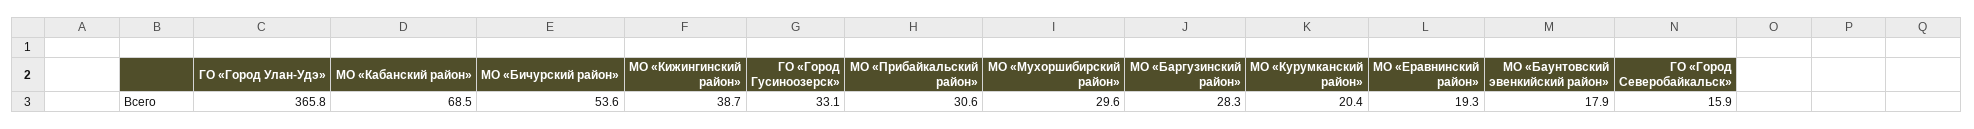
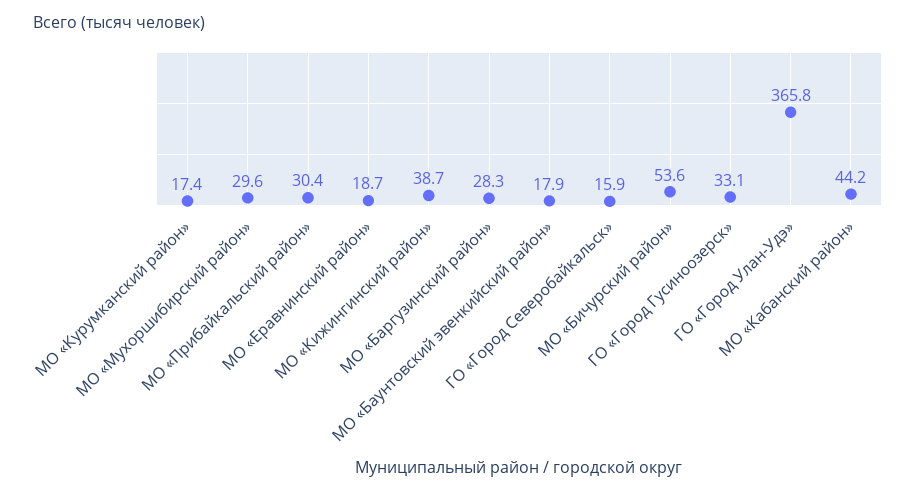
МО «Кабанский район»: 68.5 -> 44.2
МО «Прибайкальский район»: 30.6 -> 30.4
МО «Курумканский район»: 20.4 -> 17.4
МО «Еравнинский район»: 19.3 -> 18.7

